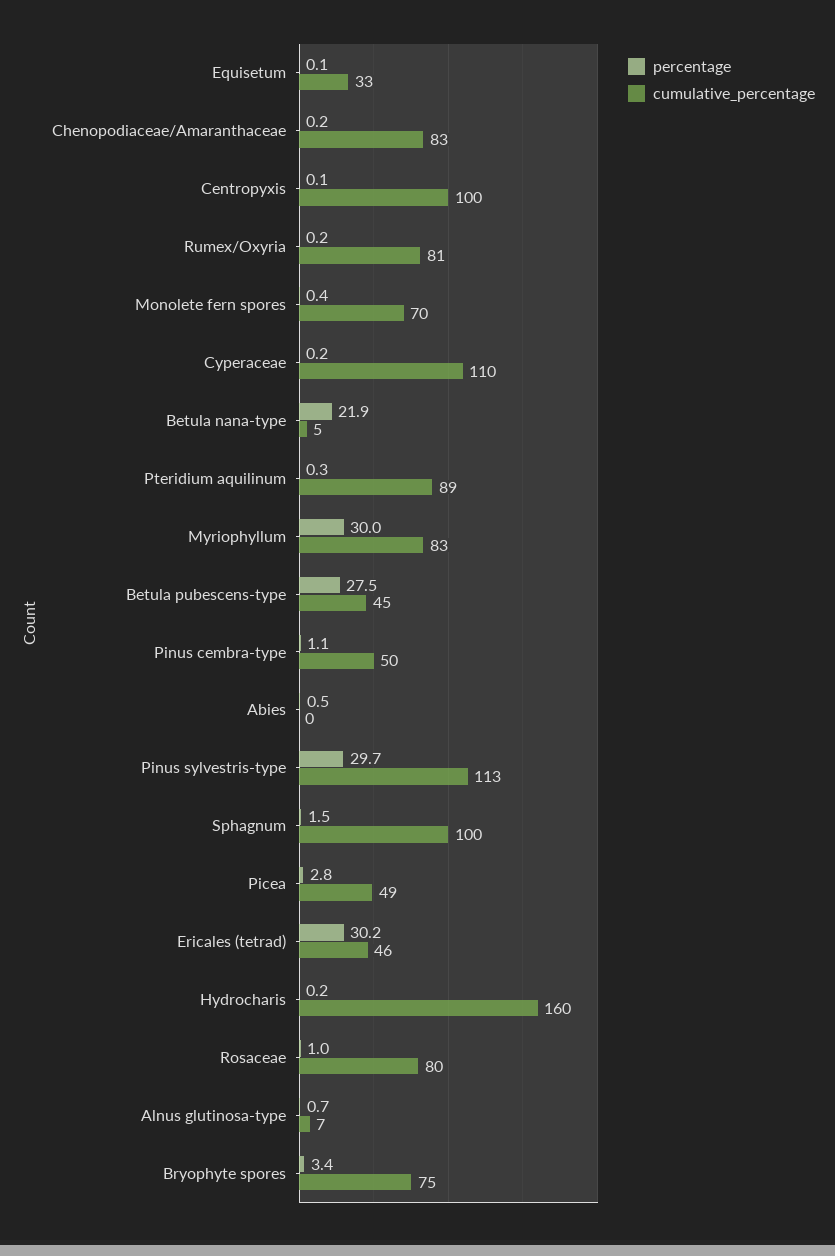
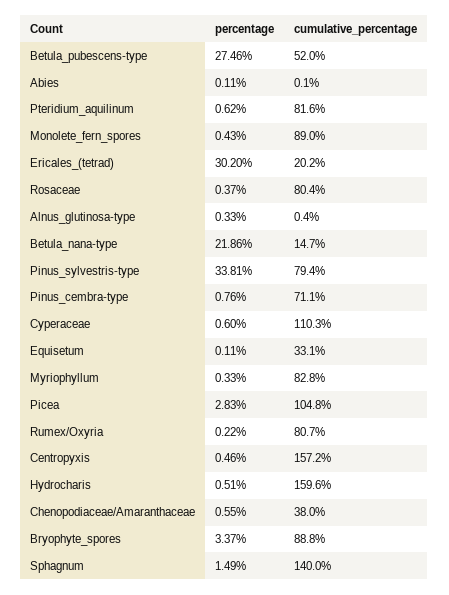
percentage, Chenopodiaceae/Amaranthaceae: 0.2 -> 0.55
cumulative_percentage, Chenopodiaceae/Amaranthaceae: 83 -> 38
percentage, Centropyxis: 0.1 -> 0.46
cumulative_percentage, Centropyxis: 100 -> 157.2
cumulative_percentage, Monolete fern spores: 70 -> 89
percentage, Cyperaceae: 0.2 -> 0.6
cumulative_percentage, Betula nana-type: 5 -> 14.7
percentage, Pteridium aquilinum: 0.3 -> 0.62
cumulative_percentage, Pteridium aquilinum: 89 -> 81.6
percentage, Myriophyllum: 30 -> 0.33
cumulative_percentage, Betula pubescens-type: 45 -> 52
percentage, Pinus cembra-type: 1.1 -> 0.76
cumulative_percentage, Pinus cembra-type: 50 -> 71.1
percentage, Abies: 0.5 -> 0.11
percentage, Pinus sylvestris-type: 29.7 -> 33.81
cumulative_percentage, Pinus sylvestris-type: 113 -> 79.4
cumulative_percentage, Sphagnum: 100 -> 140
cumulative_percentage, Picea: 49 -> 104.8
cumulative_percentage, Ericales (tetrad): 46 -> 20.2
percentage, Hydrocharis: 0.2 -> 0.51
percentage, Rosaceae: 1 -> 0.37
percentage, Alnus glutinosa-type: 0.7 -> 0.33
cumulative_percentage, Alnus glutinosa-type: 7 -> 0.4
cumulative_percentage, Bryophyte spores: 75 -> 88.8

